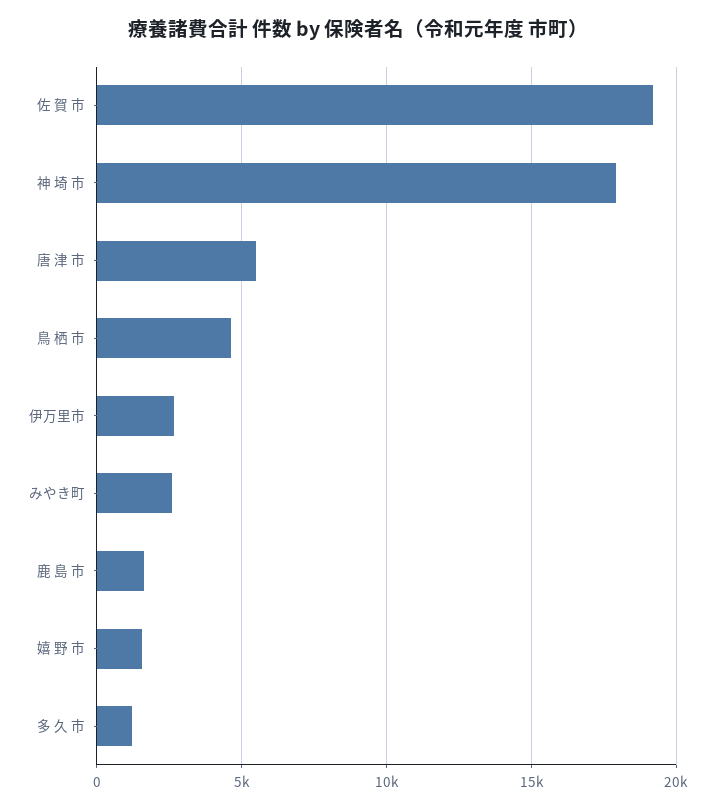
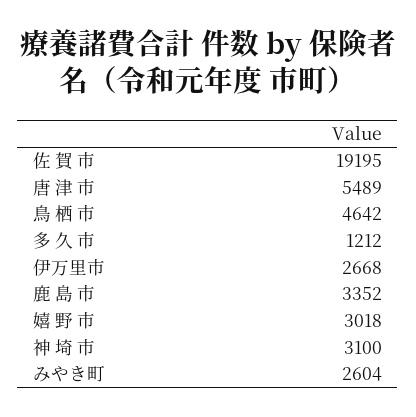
神 埼 市: 18000 -> 3100
鹿 島 市: 1500 -> 3352
嬉 野 市: 1500 -> 3018

